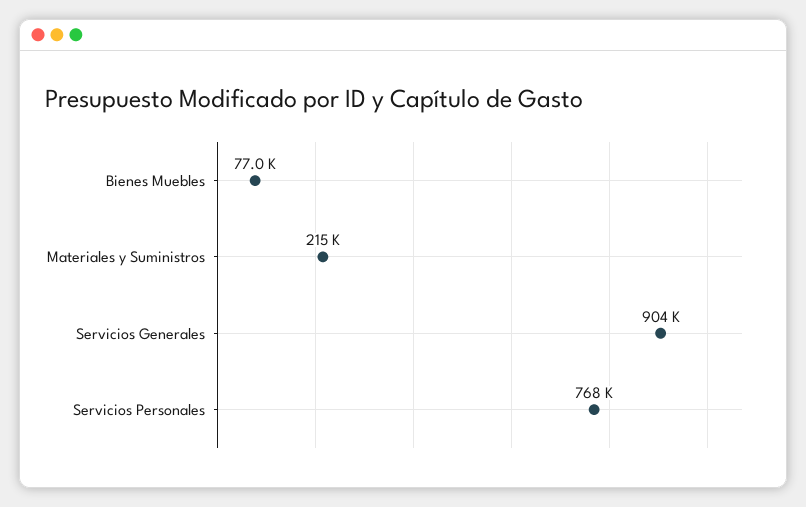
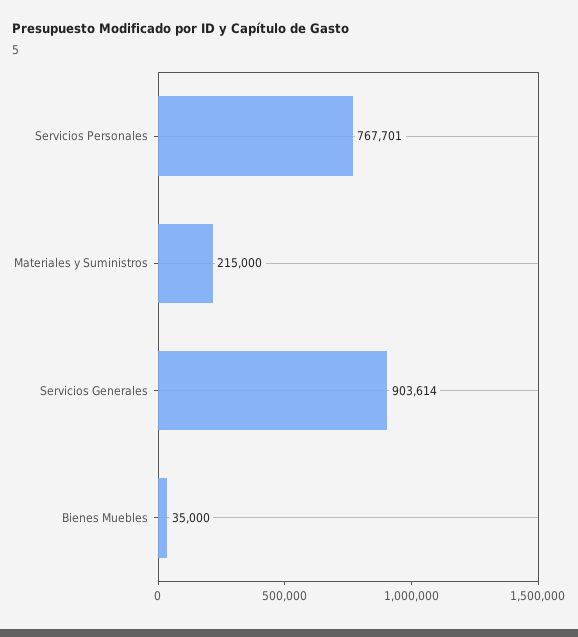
Bienes Muebles: 77000 -> 35000

